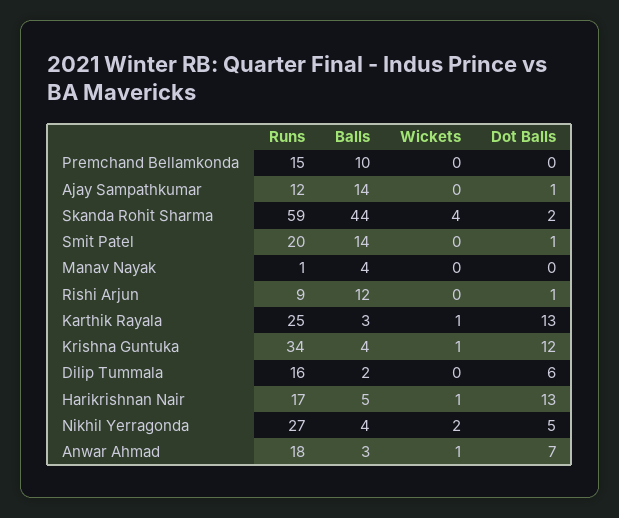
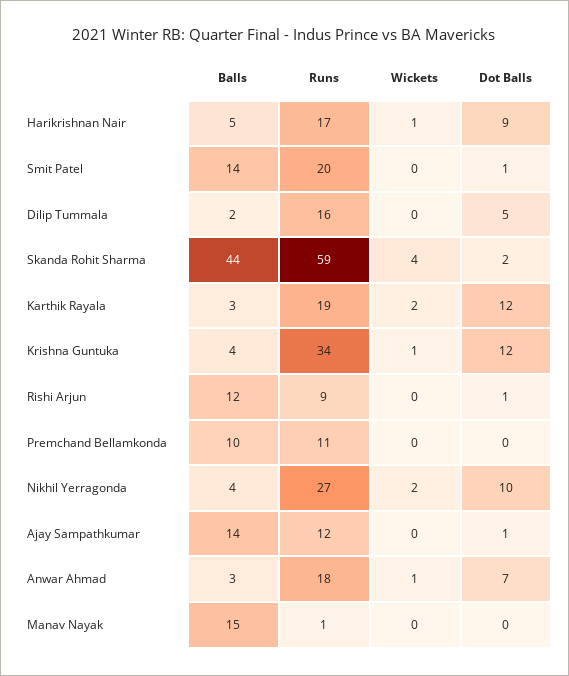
Runs, Premchand Bellamkonda: 15 -> 11
Balls, Manav Nayak: 4 -> 15
Runs, Karthik Rayala: 25 -> 19
Wickets, Karthik Rayala: 1 -> 2
Dot Balls, Karthik Rayala: 13 -> 12
Dot Balls, Dilip Tummala: 6 -> 5
Dot Balls, Harikrishnan Nair: 13 -> 9
Dot Balls, Nikhil Yerragonda: 5 -> 10

